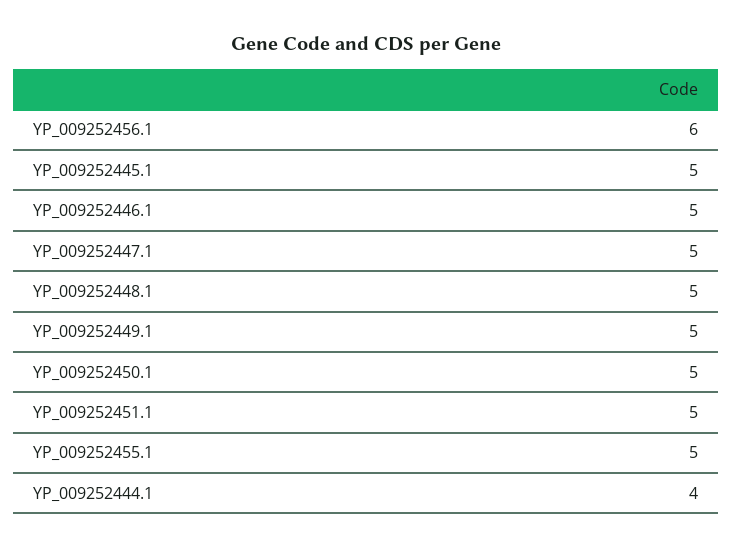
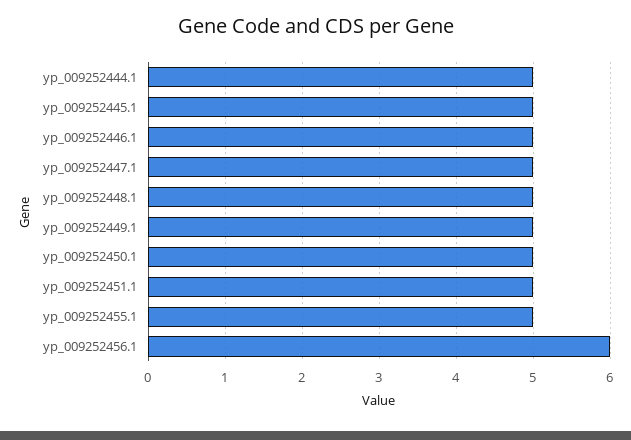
YP_009252444.1: 4 -> 5

